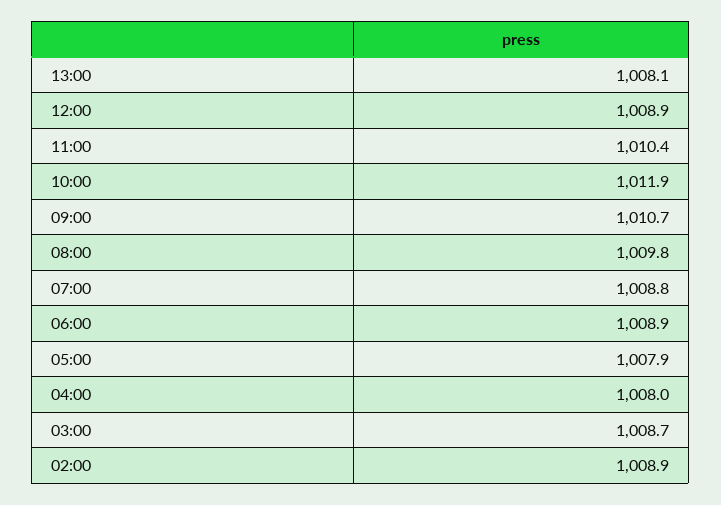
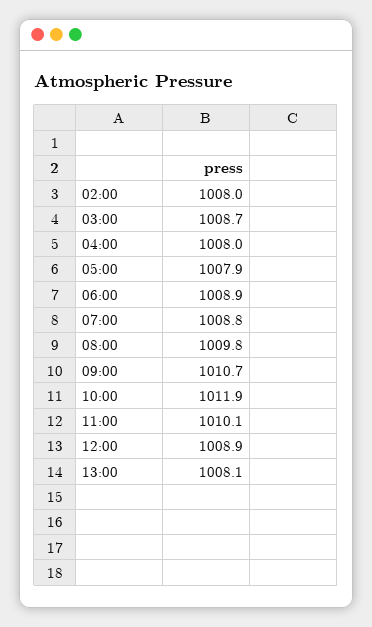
11:00: 1010.4 -> 1010.1
02:00: 1008.9 -> 1008

